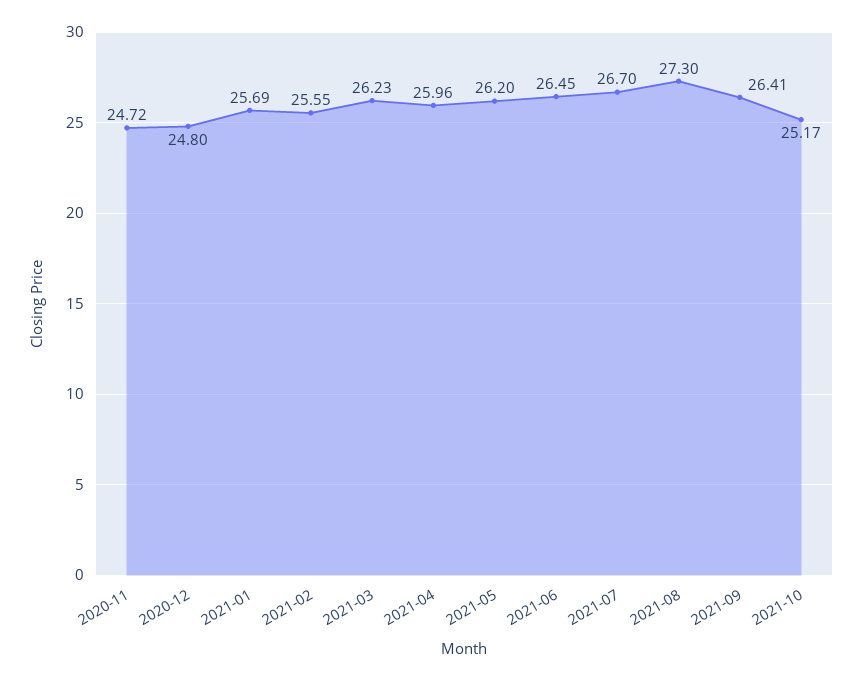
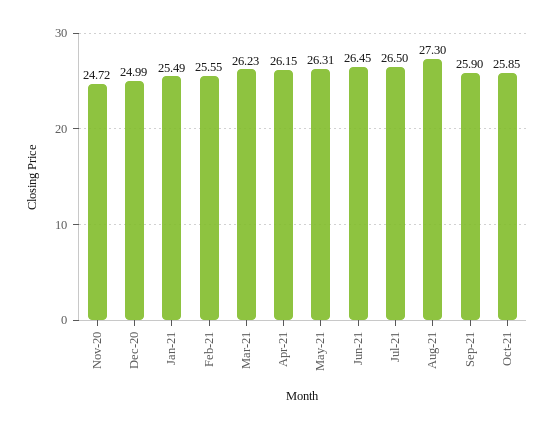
2020-12: 24.8 -> 24.99
2021-01: 25.69 -> 25.49
2021-04: 25.96 -> 26.15
2021-05: 26.2 -> 26.31
2021-07: 26.7 -> 26.5
2021-09: 26.41 -> 25.9
2021-10: 25.17 -> 25.85

